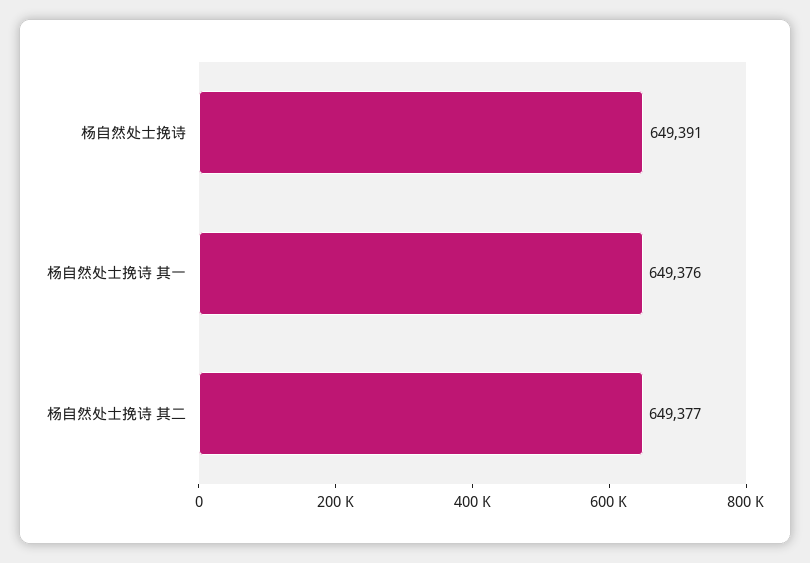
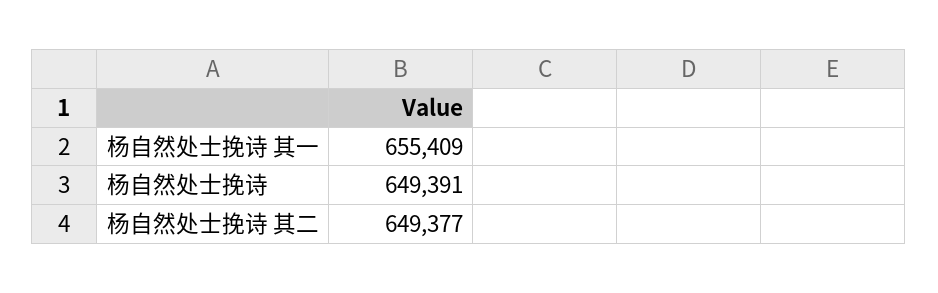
杨自然处士挽诗 其一: 649376 -> 655409

